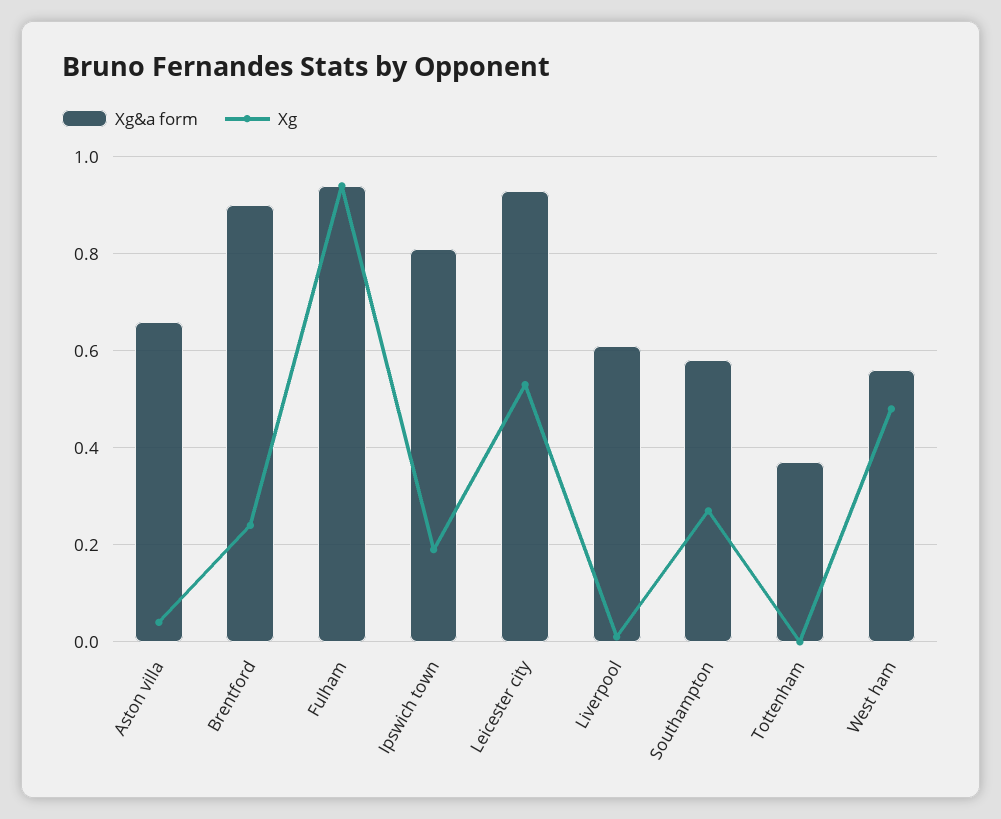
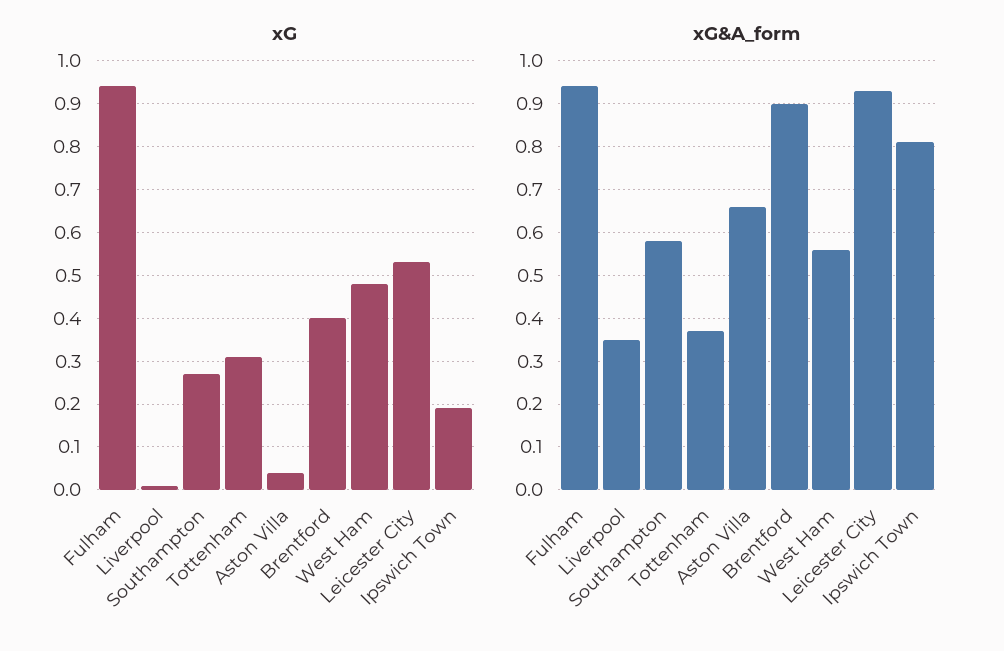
Xg, Brentford: 0.25 -> 0.4
Xg&a form, Liverpool: 0.6 -> 0.35
Xg, Tottenham: 0 -> 0.3

